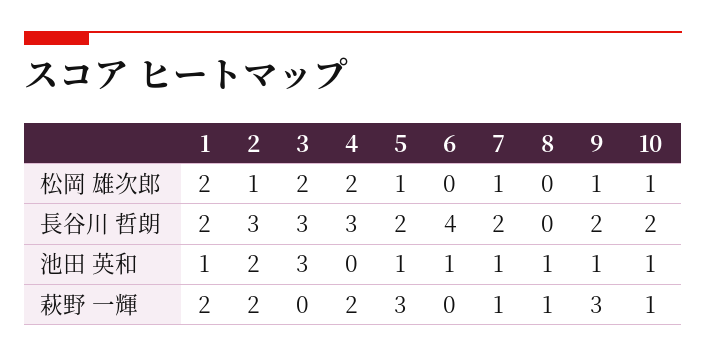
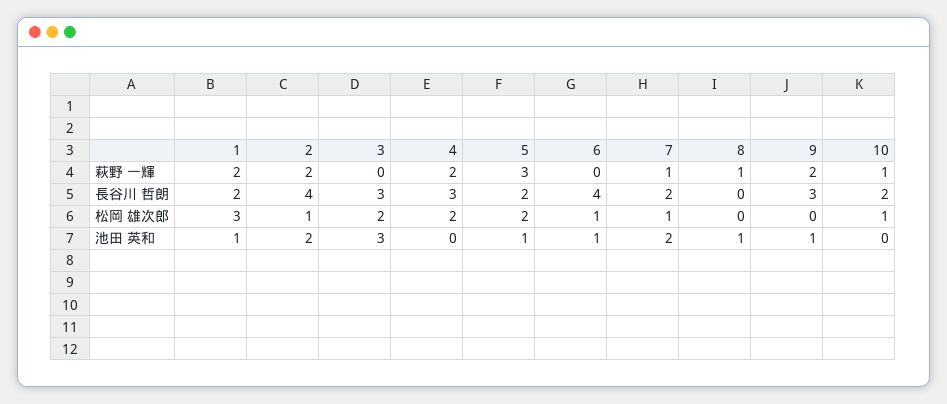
1, 松岡 雄次郎: 2 -> 3
5, 松岡 雄次郎: 1 -> 2
6, 松岡 雄次郎: 0 -> 1
9, 松岡 雄次郎: 1 -> 0
2, 長谷川 哲朗: 3 -> 4
9, 長谷川 哲朗: 2 -> 3
7, 池田 英和: 1 -> 2
10, 池田 英和: 1 -> 0
9, 萩野 一輝: 3 -> 2

